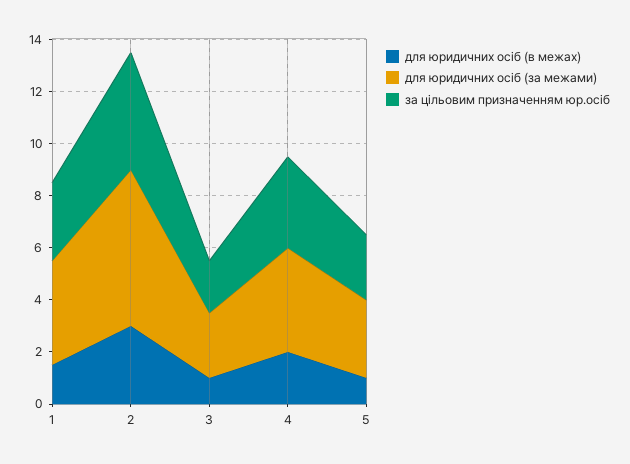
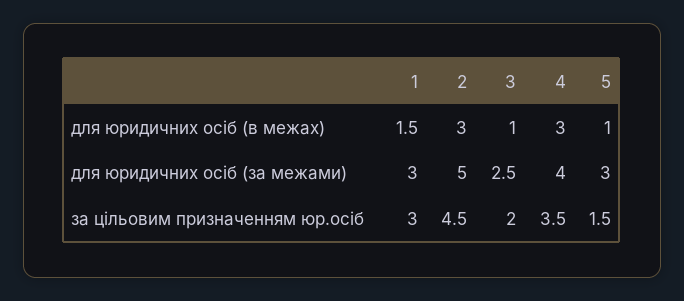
для юридичних осіб (за межами), 1: 4 -> 3
для юридичних осіб (за межами), 2: 6 -> 5
для юридичних осіб (в межах), 4: 2 -> 3
за цільовим призначенням юр.осіб, 5: 2.5 -> 1.5

